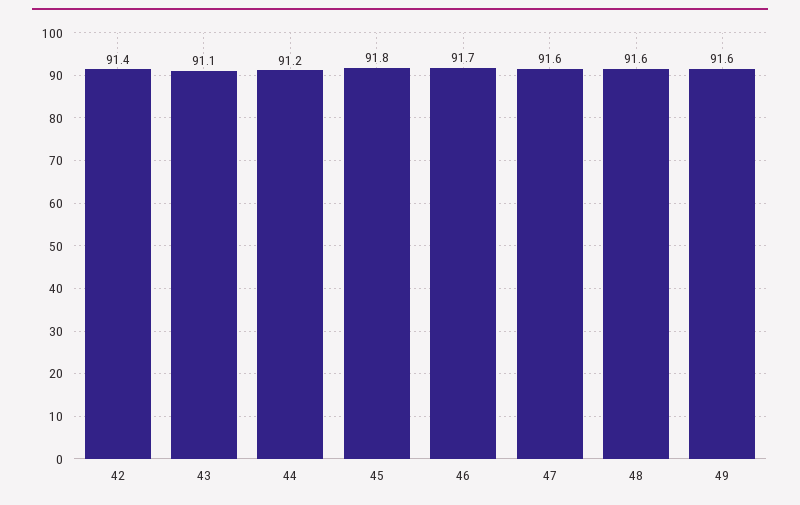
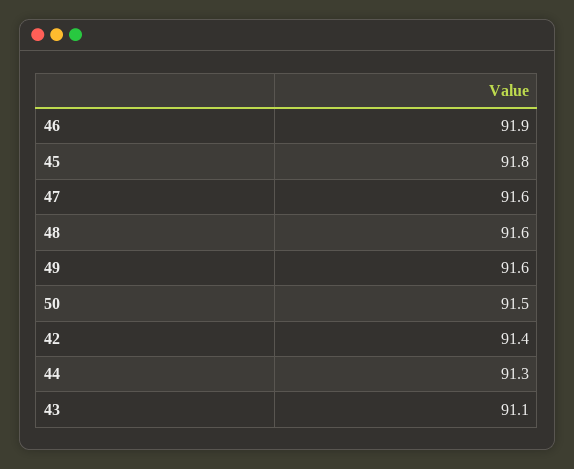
44: 91.2 -> 91.3
46: 91.7 -> 91.9
50: none -> 91.5

